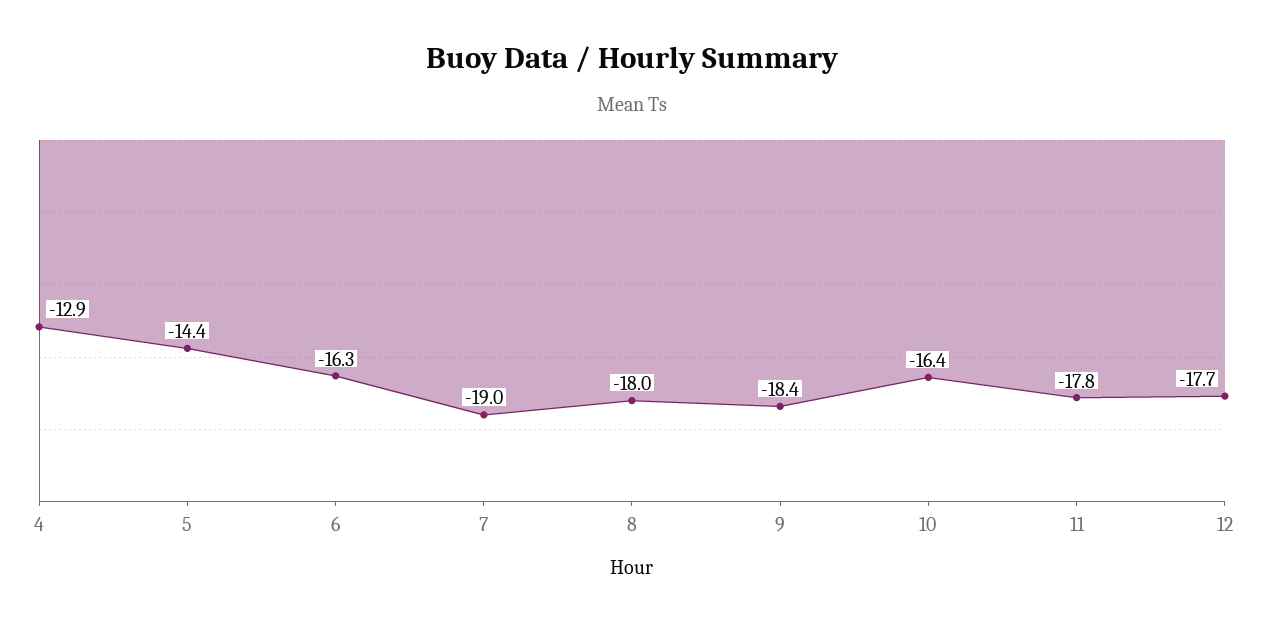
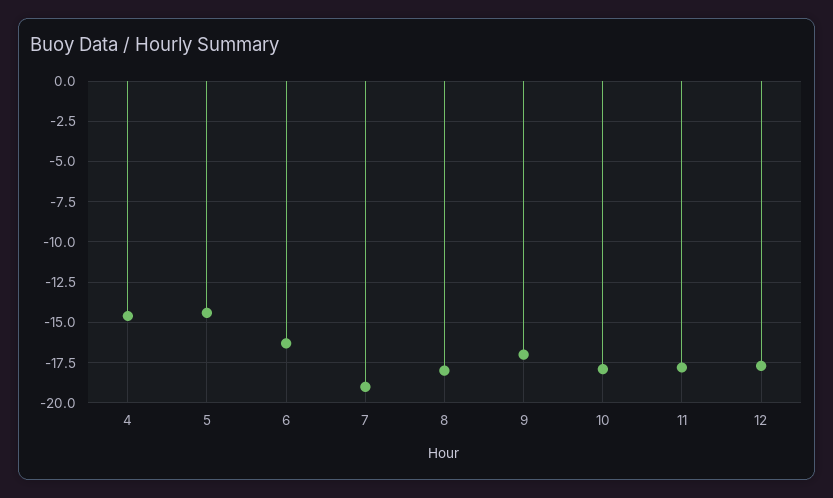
4: -12.9 -> -14.5
9: -18.4 -> -17
10: -16.4 -> -18

